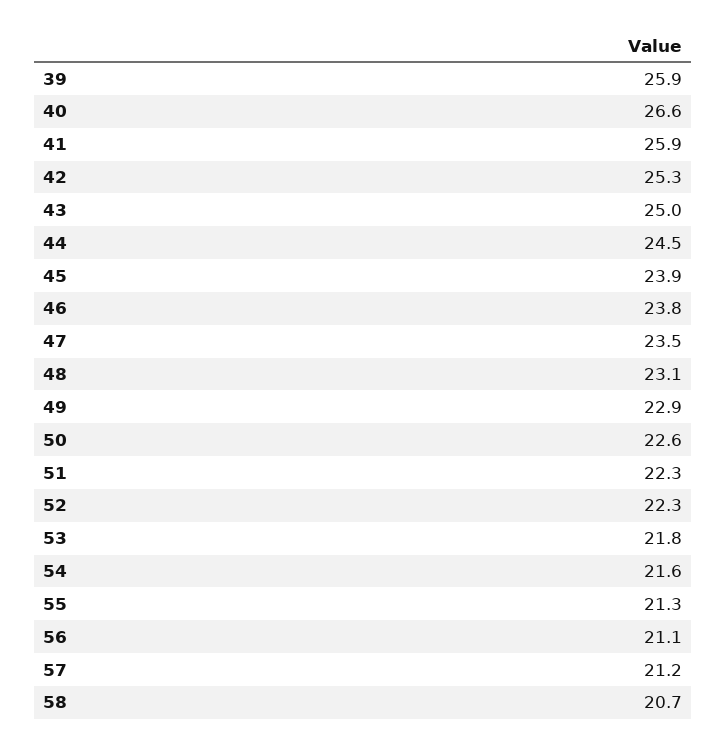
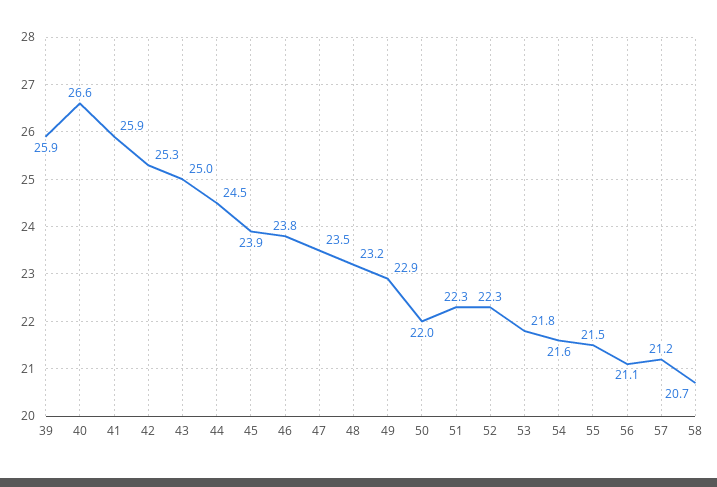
48: 23.1 -> 23.2
50: 22.6 -> 22
55: 21.3 -> 21.5

